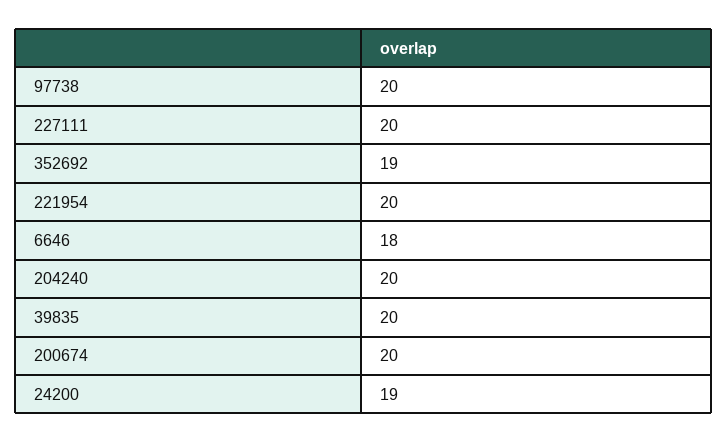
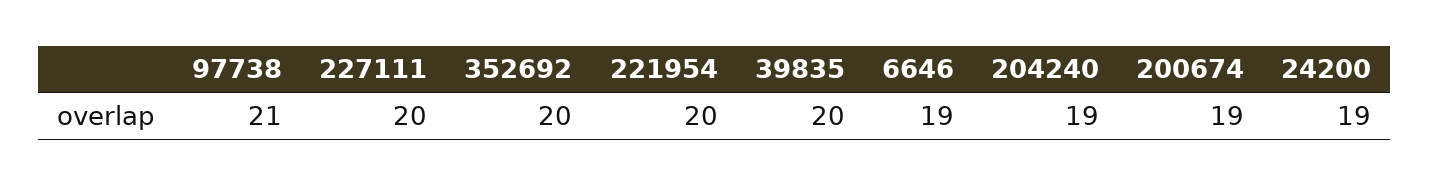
97738: 20 -> 21
352692: 19 -> 20
6646: 18 -> 19
204240: 20 -> 19
200674: 20 -> 19

